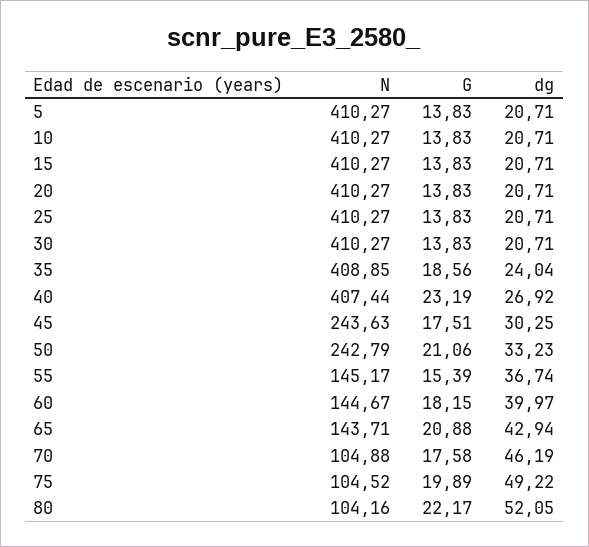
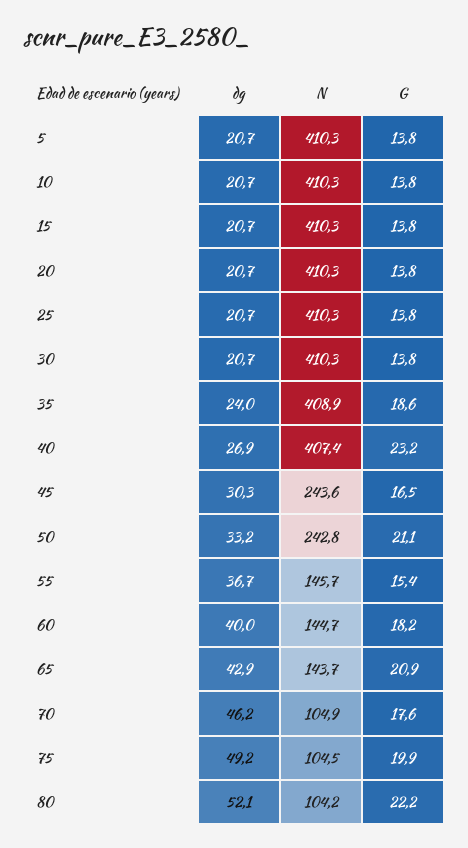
G, 45: 17.51 -> 16.5
N, 55: 145.17 -> 145.7

